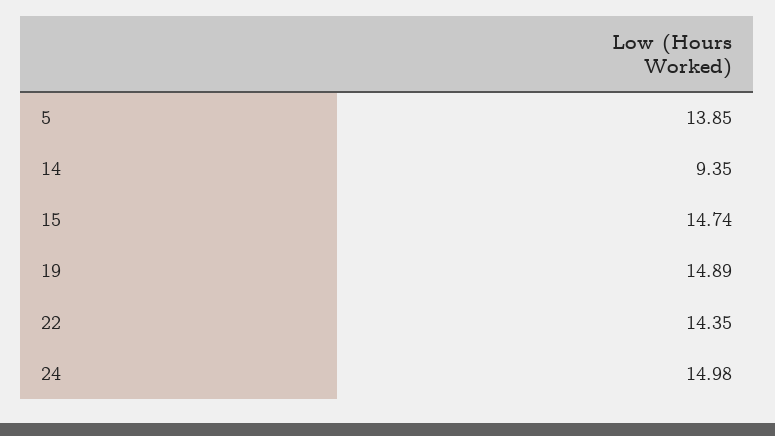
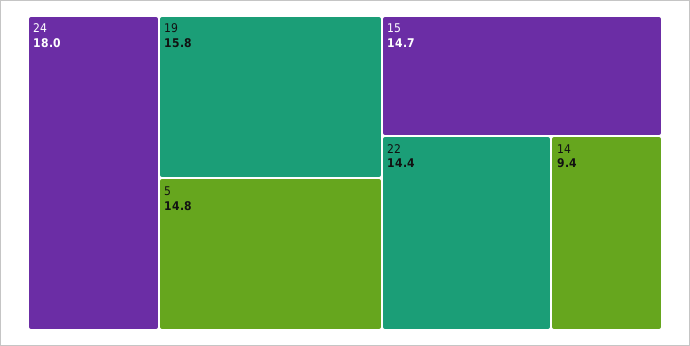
5: 13.85 -> 14.8
19: 14.89 -> 15.8
24: 14.98 -> 18

